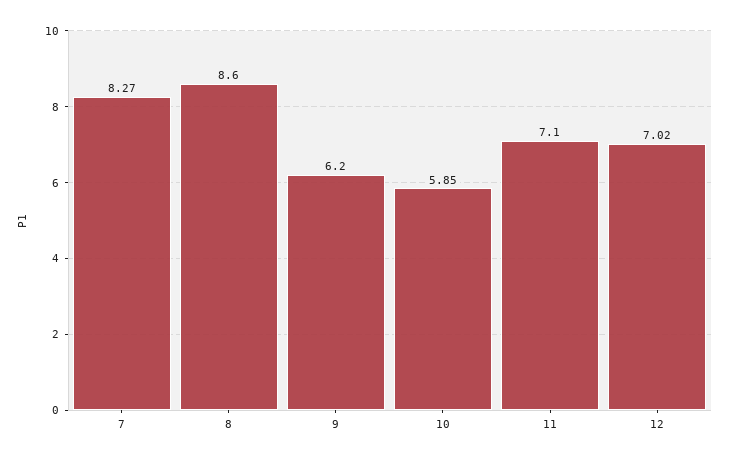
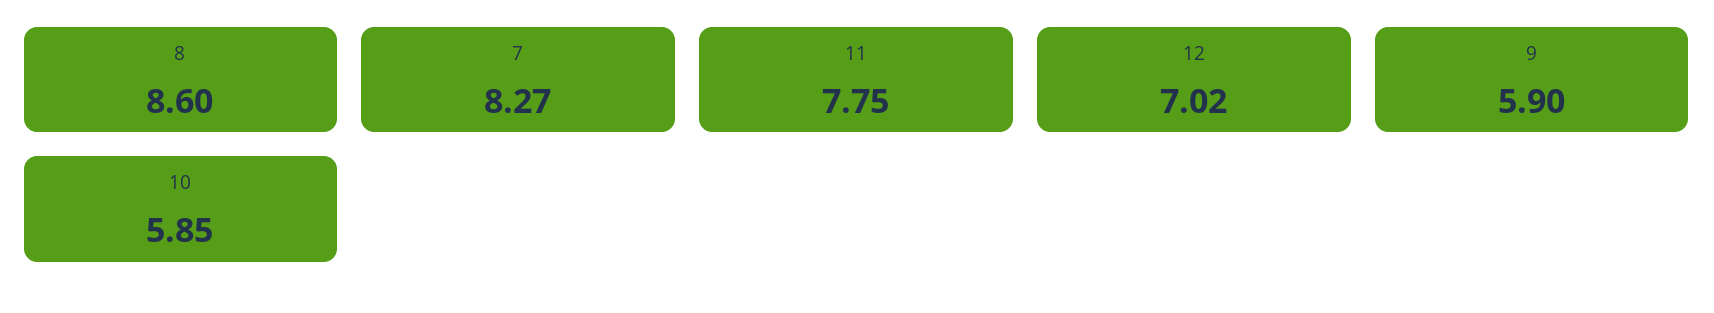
9: 6.2 -> 5.9
11: 7.1 -> 7.75

